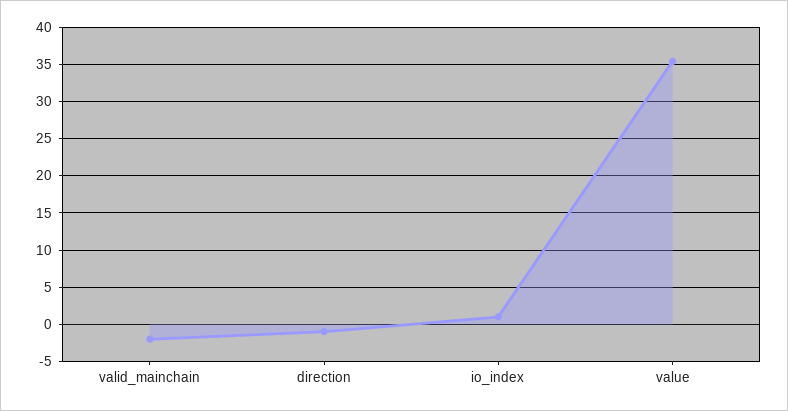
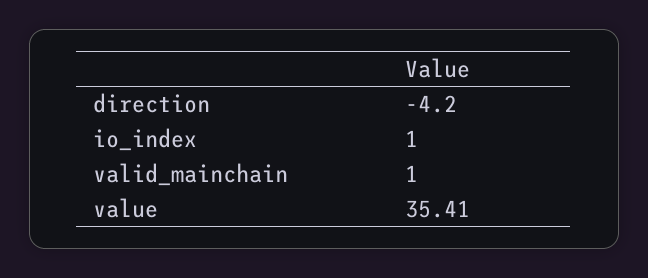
valid_mainchain: -2 -> 1
direction: -1 -> -4.2

